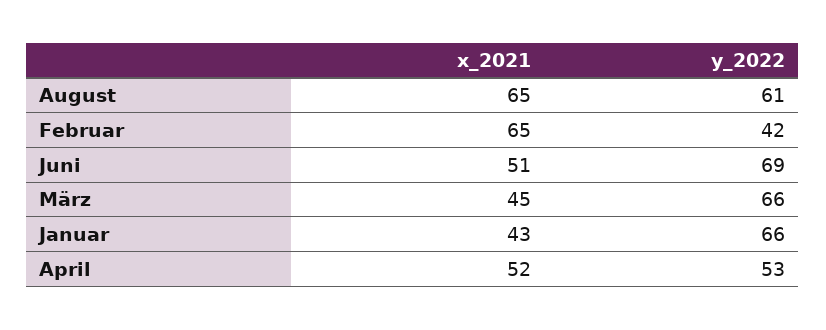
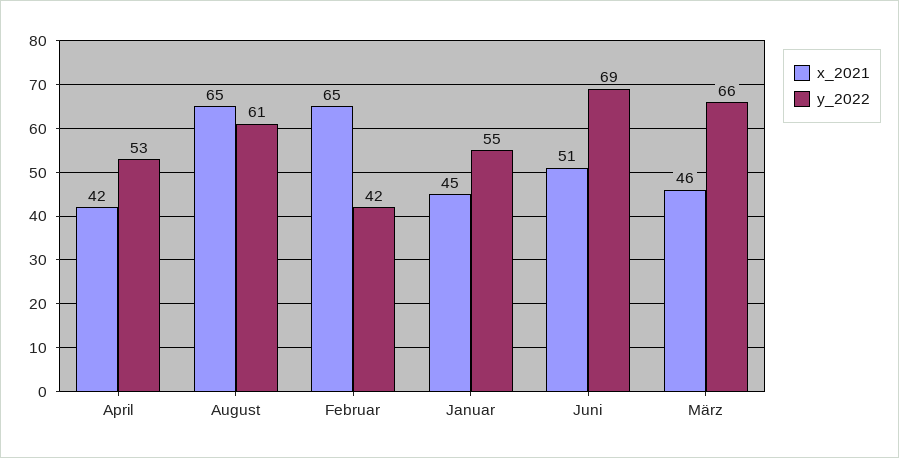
x_2021, März: 45 -> 46
x_2021, Januar: 43 -> 45
y_2022, Januar: 66 -> 55
x_2021, April: 52 -> 42

